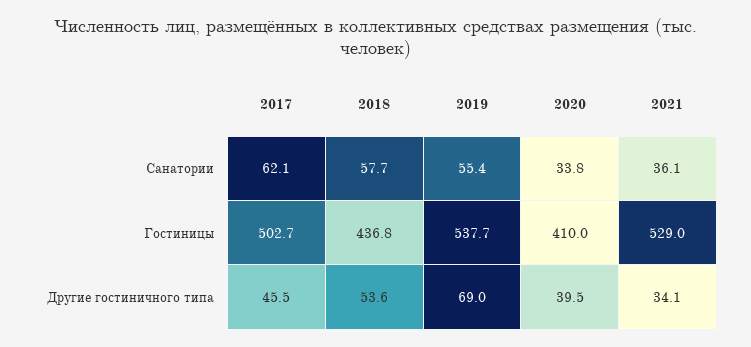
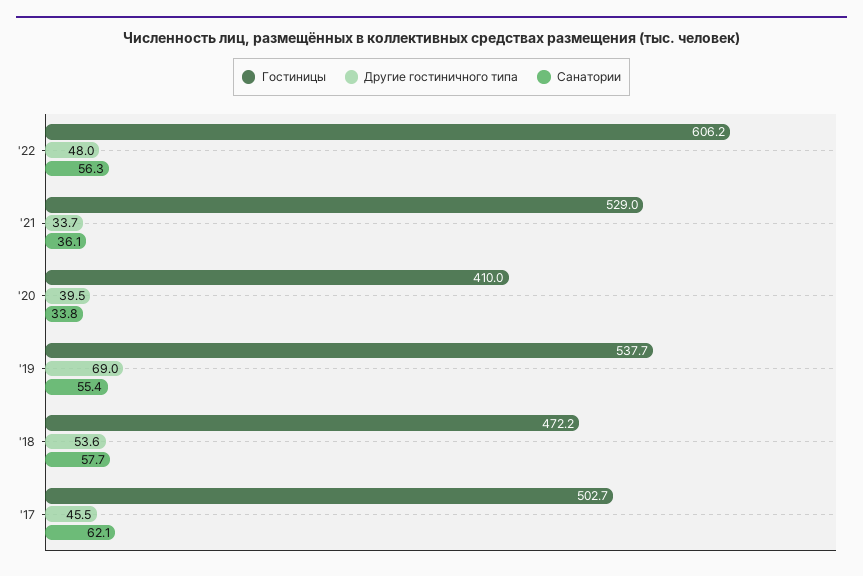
Гостиницы, 2018: 436.8 -> 472.2
Другие гостиничного типа, 2021: 34.1 -> 33.7
Гостиницы, '22: none -> 606.2
Другие гостиничного типа, '22: none -> 48
Санатории, '22: none -> 56.3

